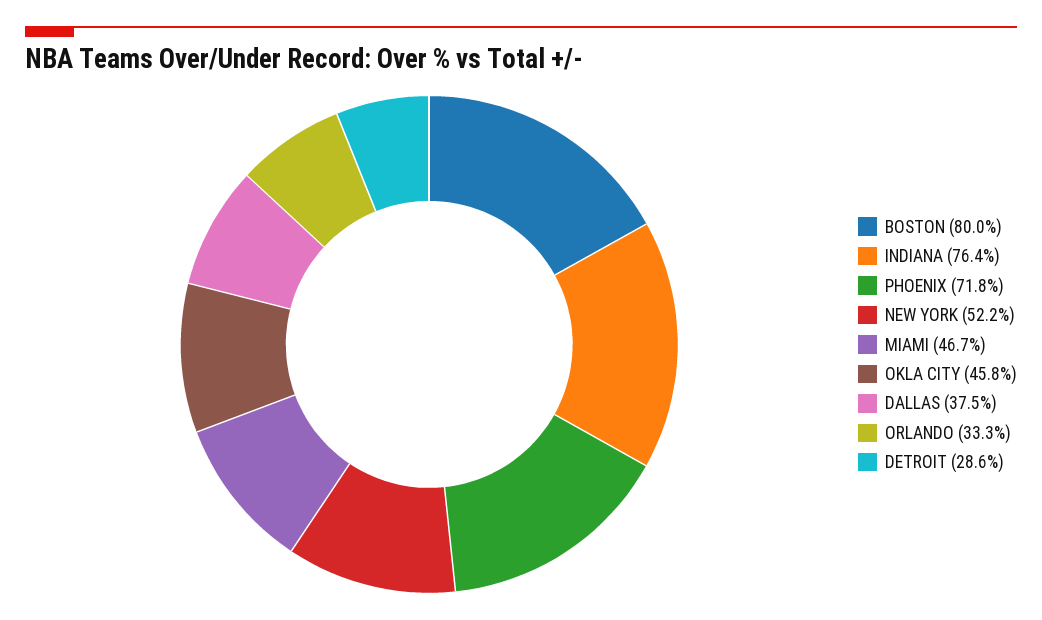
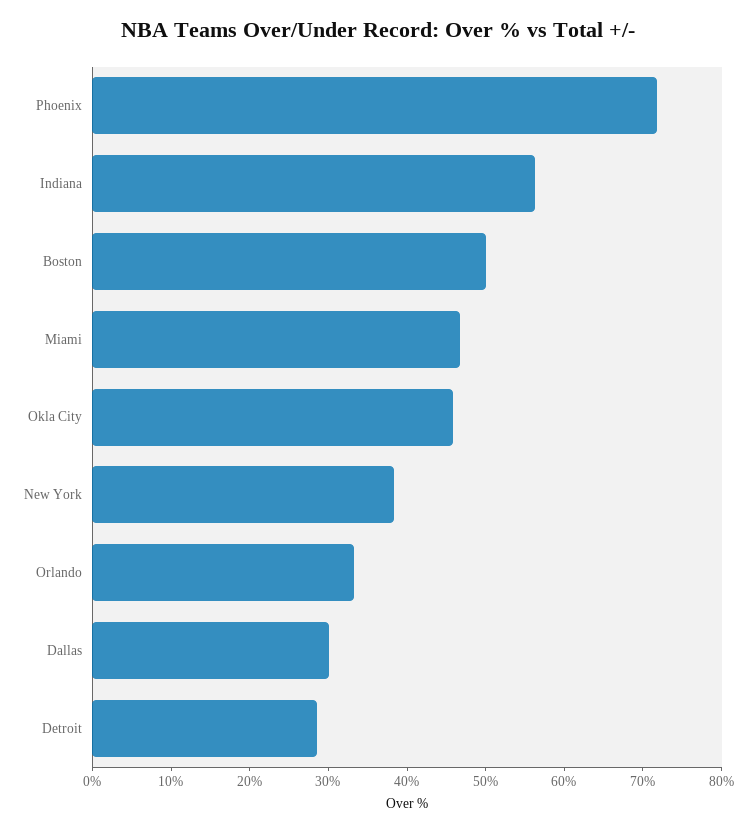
BOSTON: 80 -> 50
INDIANA: 76.4 -> 56
NEW YORK: 52.2 -> 38
DALLAS: 37.5 -> 30

